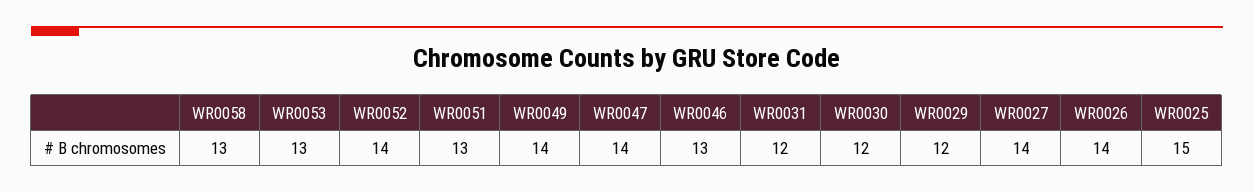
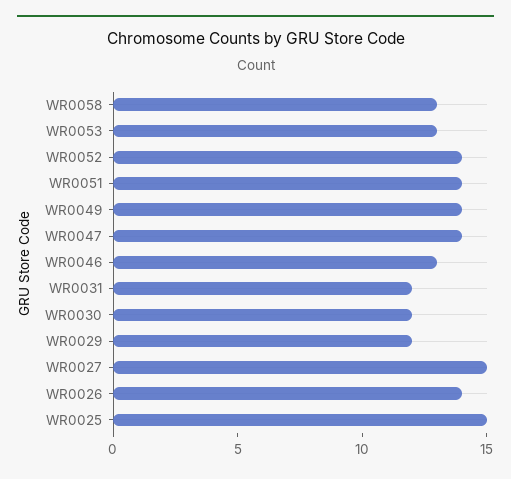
WR0051: 13 -> 14
WR0027: 14 -> 15

